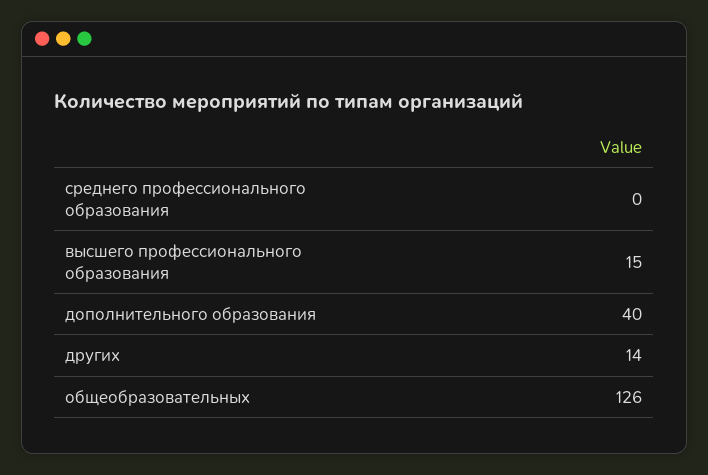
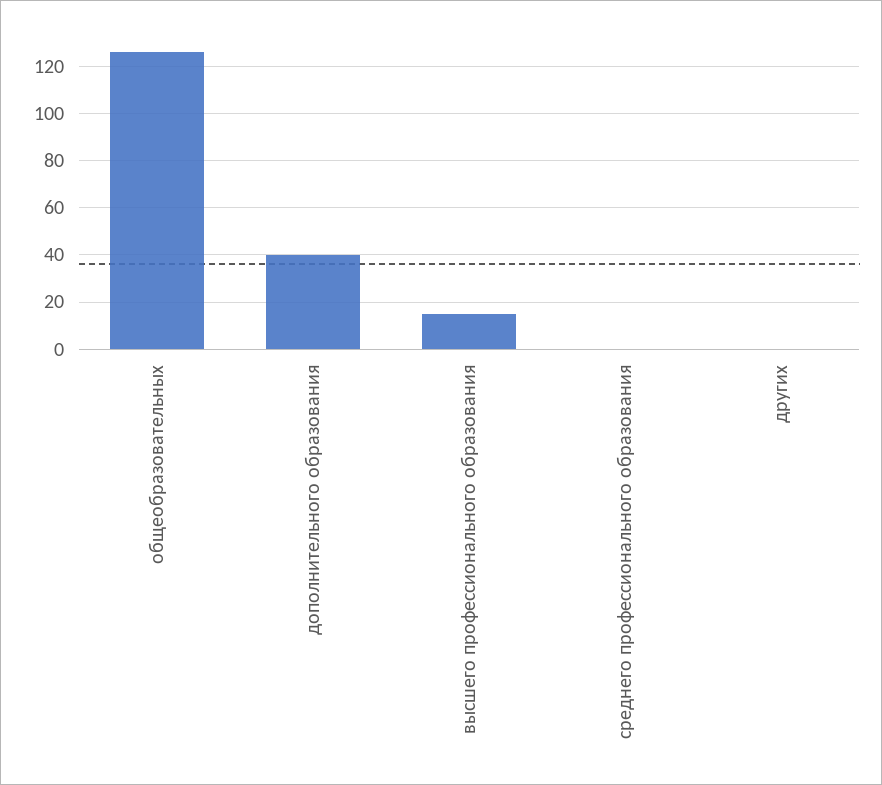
других: 14 -> 0

